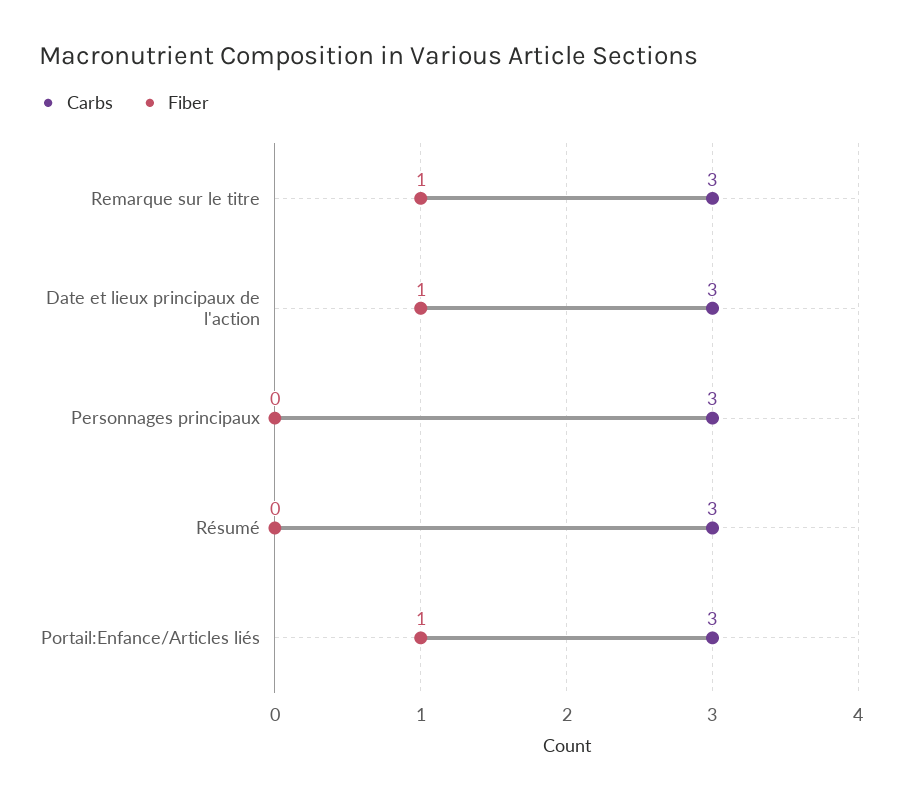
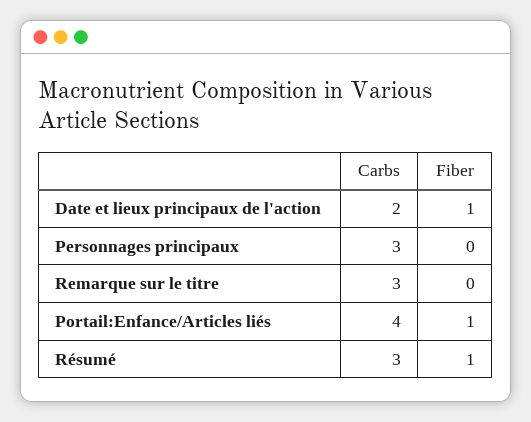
Fiber, Remarque sur le titre: 1 -> 0
Carbs, Date et lieux principaux de l'action: 3 -> 2
Fiber, Résumé: 0 -> 1
Carbs, Portail:Enfance/Articles liés: 3 -> 4

